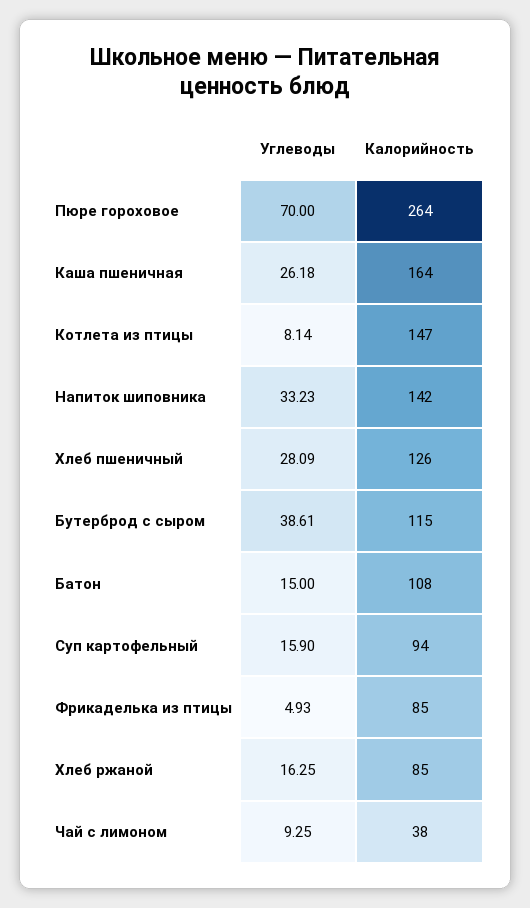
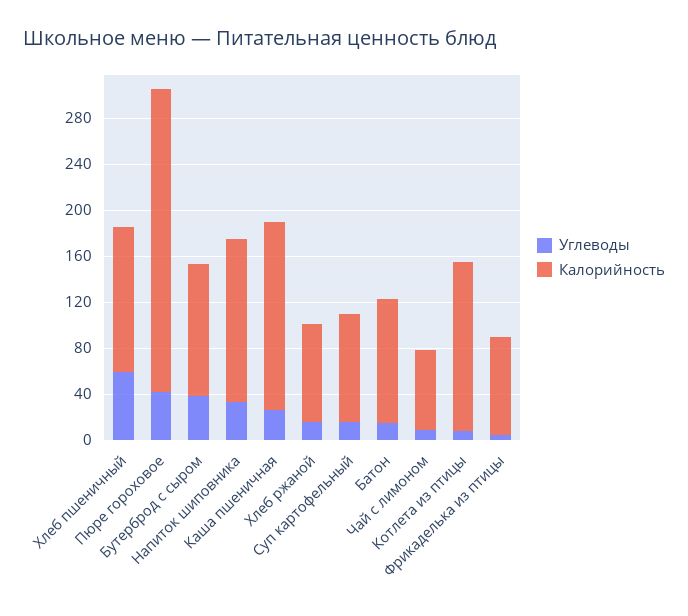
Углеводы, Пюре гороховое: 70 -> 40
Углеводы, Хлеб пшеничный: 28.09 -> 60
Калорийность, Чай с лимоном: 38 -> 70

